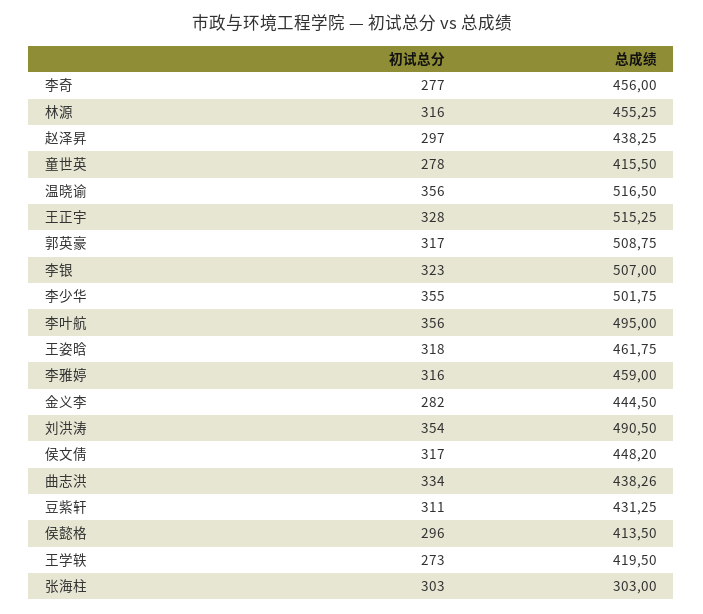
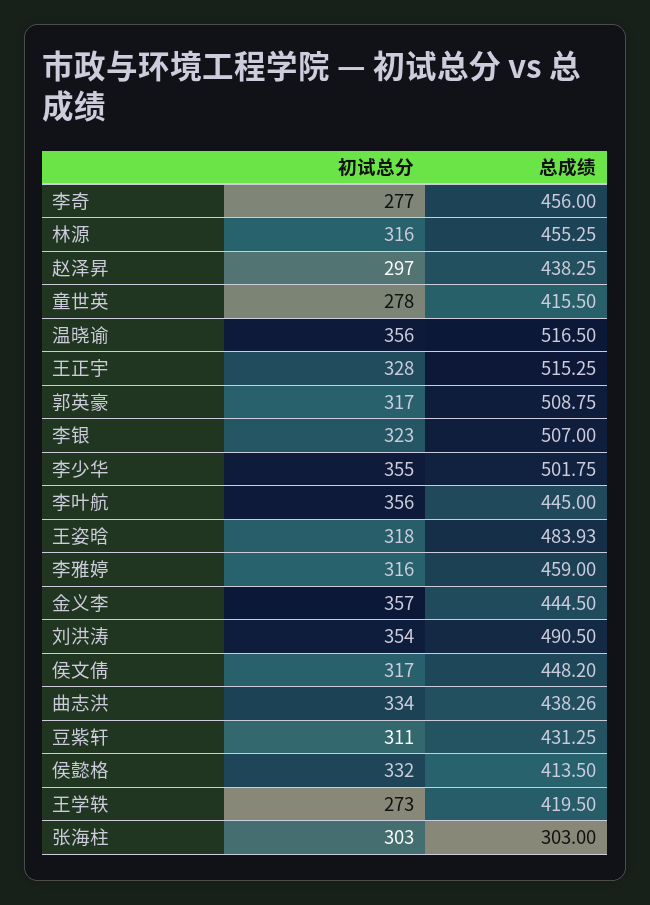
总成绩, 李叶航: 495 -> 445
总成绩, 王姿晗: 461.75 -> 483.93
初试总分, 金义李: 282 -> 357
初试总分, 侯懿格: 296 -> 332

